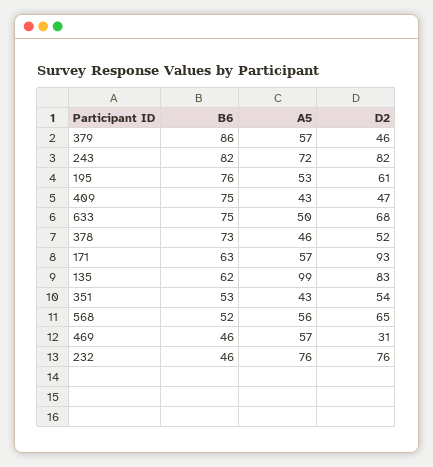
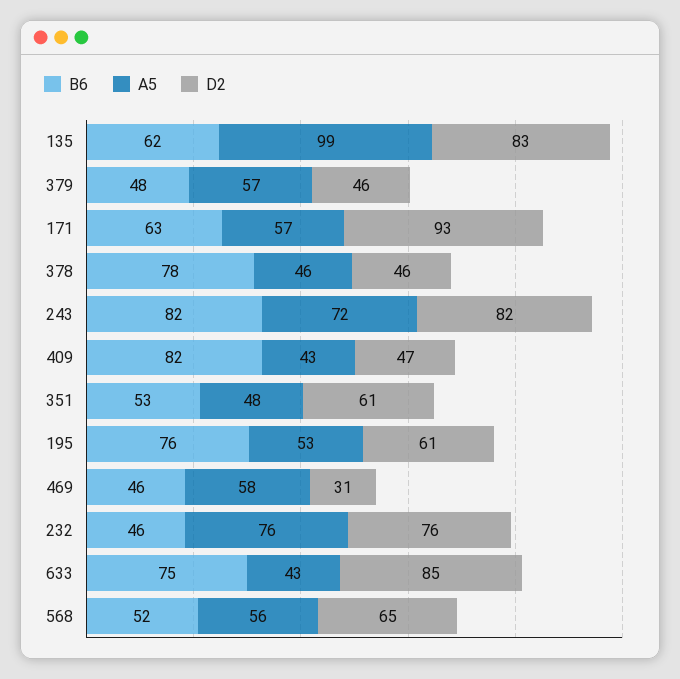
B6, 379: 86 -> 48
B6, 409: 75 -> 82
A5, 633: 50 -> 43
D2, 633: 68 -> 85
B6, 378: 73 -> 78
D2, 378: 52 -> 46
A5, 351: 43 -> 48
D2, 351: 54 -> 61
A5, 469: 57 -> 58

